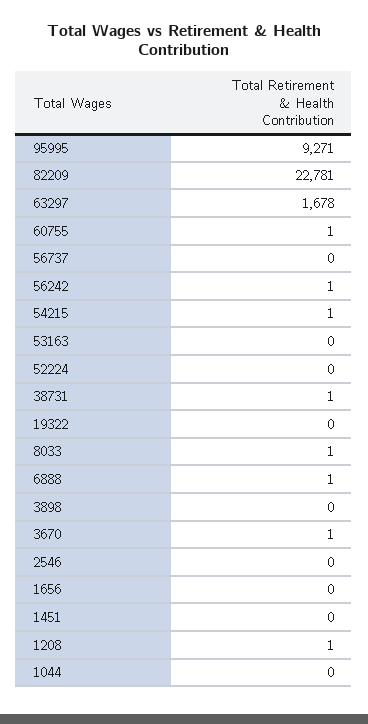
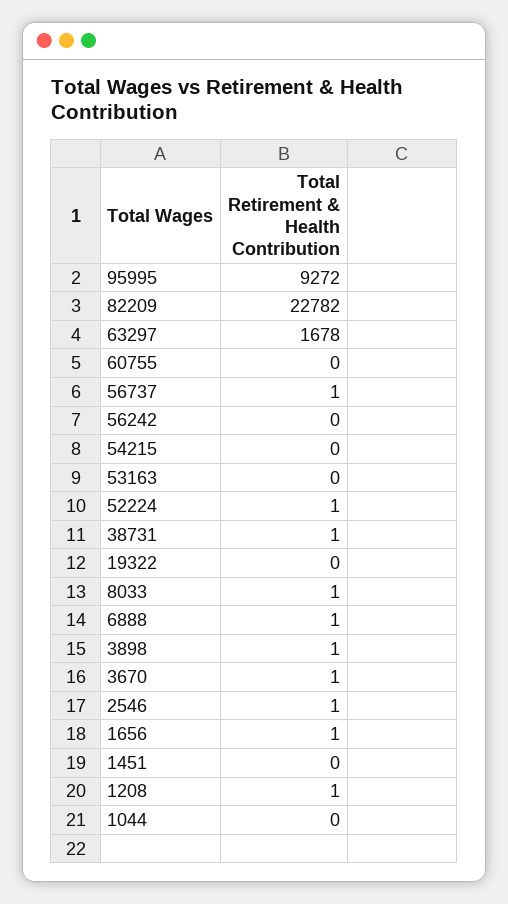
95995: 9271 -> 9272
82209: 22781 -> 22782
60755: 1 -> 0
56737: 0 -> 1
56242: 1 -> 0
54215: 1 -> 0
52224: 0 -> 1
3898: 0 -> 1
2546: 0 -> 1
1656: 0 -> 1

